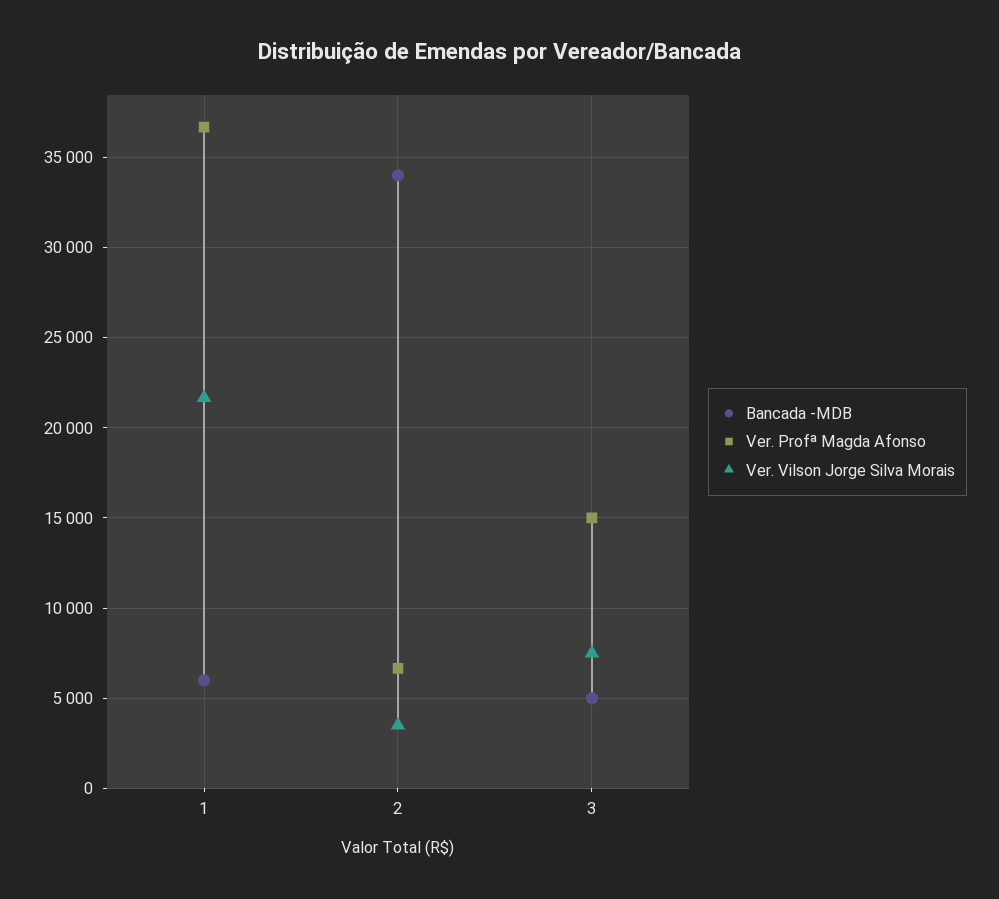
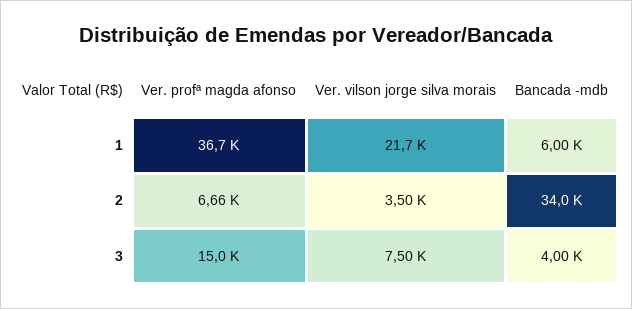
Bancada -MDB, 3: 5000 -> 4000

